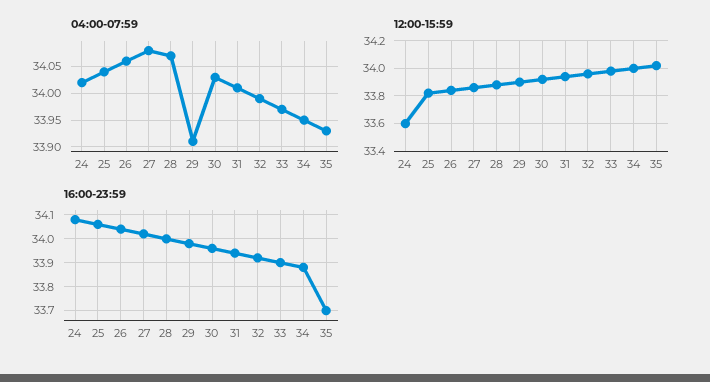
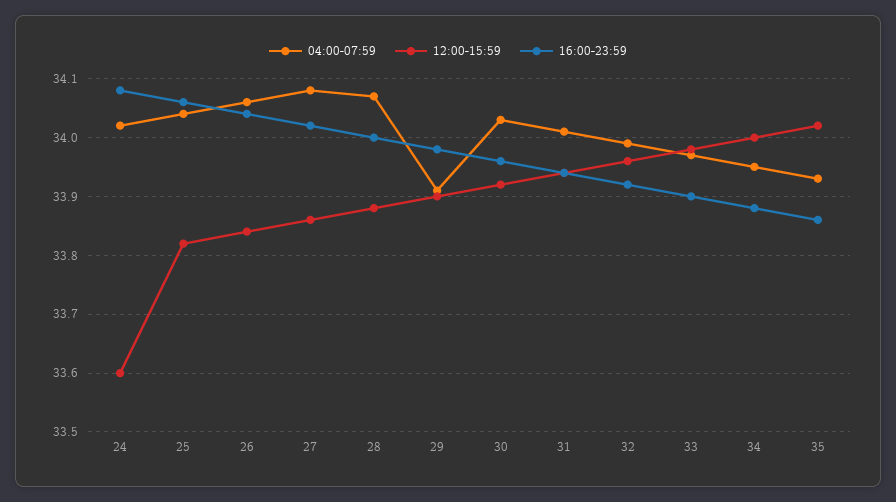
16:00-23:59, 35: 33.7 -> 33.85

